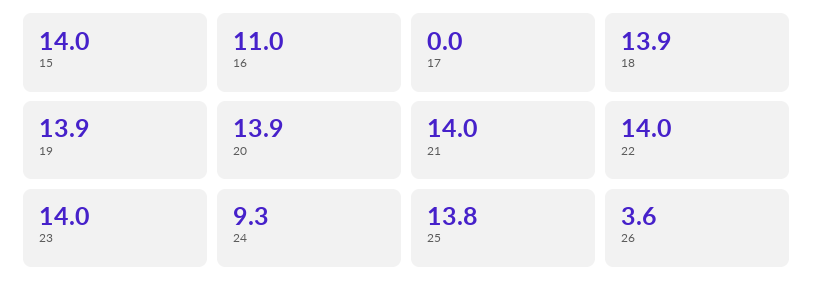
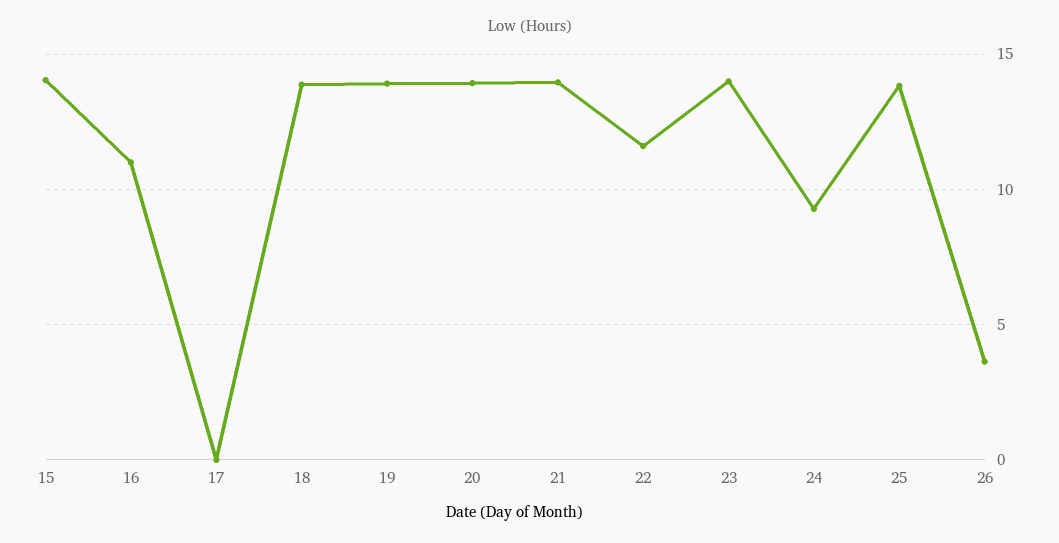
22: 14 -> 11.5

